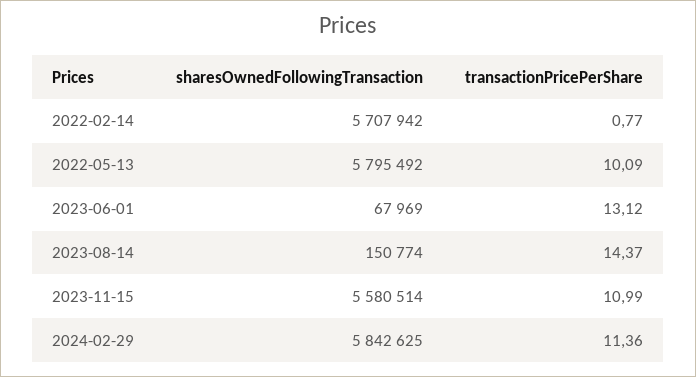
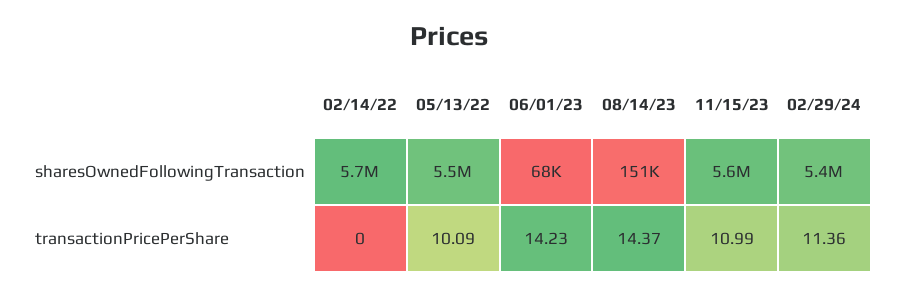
transactionPricePerShare, 2022-02-14: 0.77 -> 0
sharesOwnedFollowingTransaction, 2022-05-13: 5795492 -> 5500000
transactionPricePerShare, 2023-06-01: 13.12 -> 14.23
sharesOwnedFollowingTransaction, 2024-02-29: 5842625 -> 5400000

